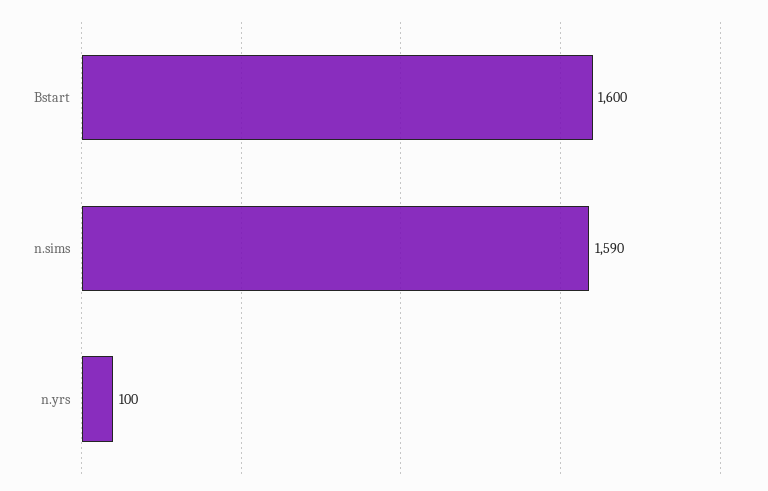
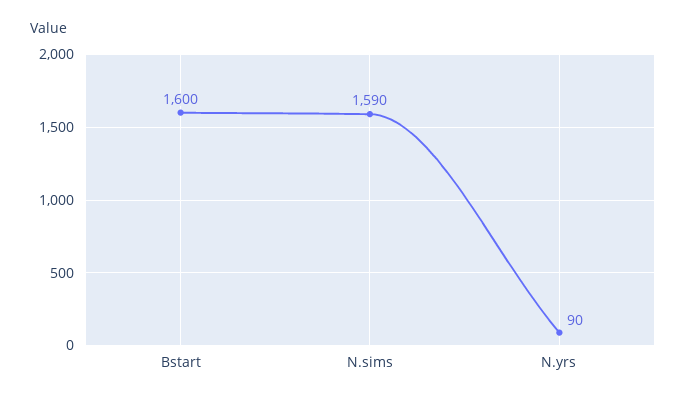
n.yrs: 100 -> 90

